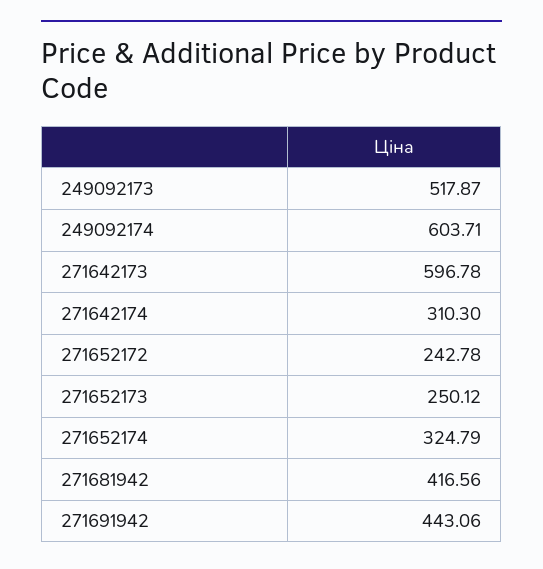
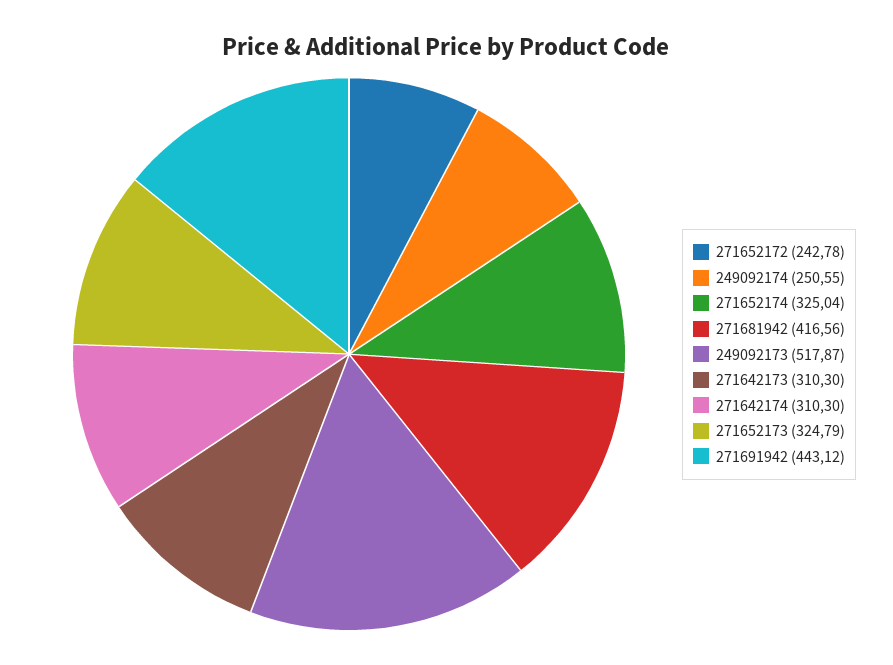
249092174: 603.71 -> 250.55
271642173: 596.78 -> 310.3
271652173: 250.12 -> 324.79
271652174: 324.79 -> 325.04
271691942: 443.06 -> 443.12

